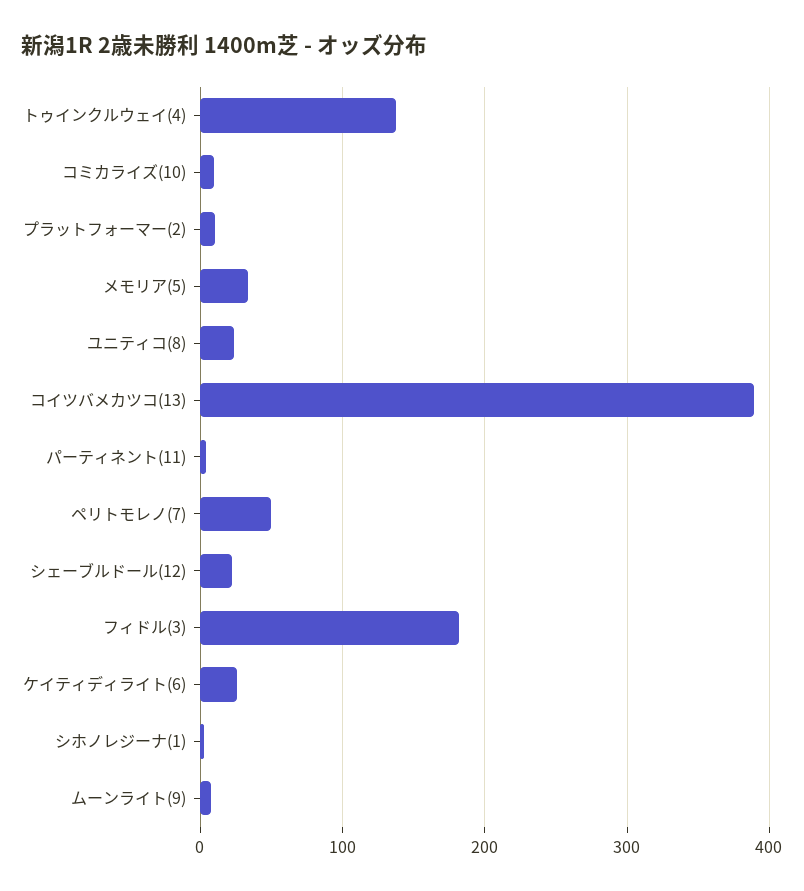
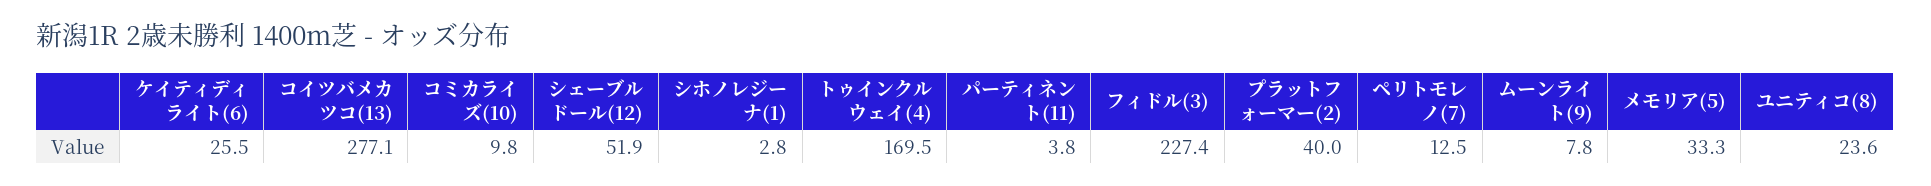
トゥインクルウェイ(4): 140 -> 169.5
プラットフォーマー(2): 10 -> 40
コイツバメカツコ(13): 390 -> 277.1
ペリトモレノ(7): 50 -> 12.5
シェーブルドール(12): 20 -> 51.9
フィドル(3): 180 -> 227.4

